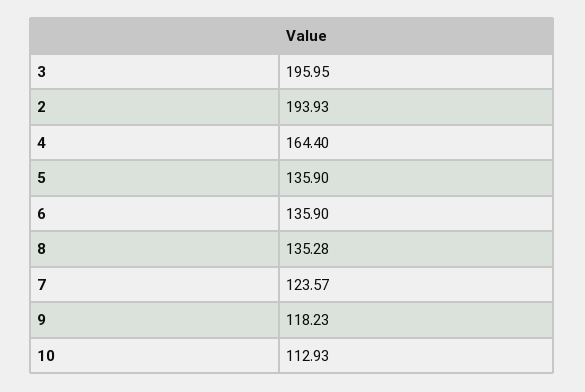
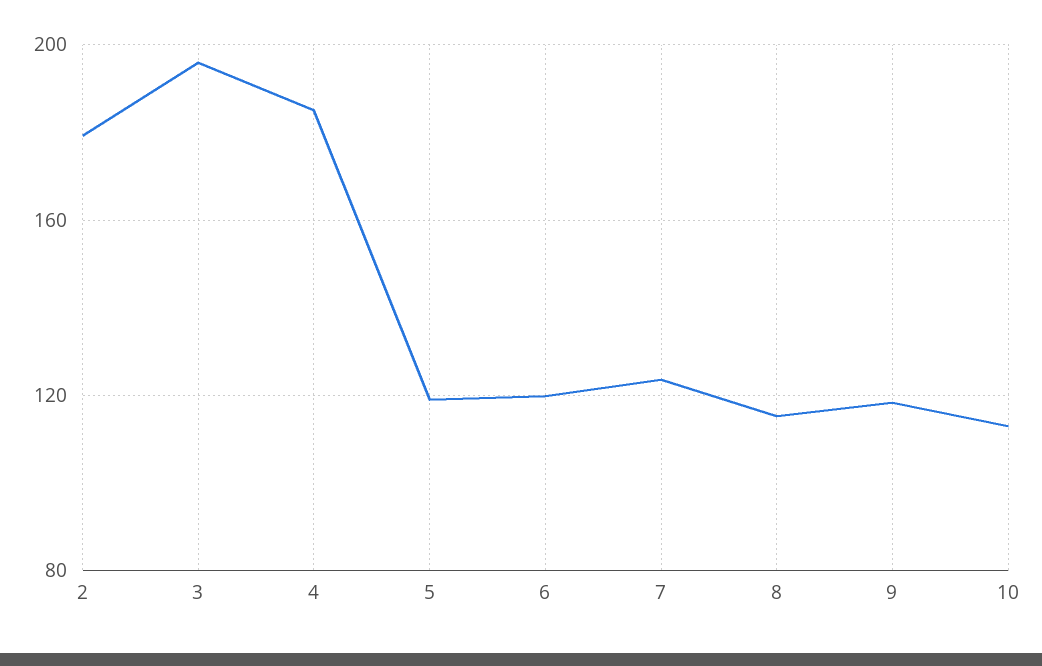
2: 193.93 -> 180
4: 164.4 -> 185
5: 135.9 -> 120
6: 135.9 -> 120
8: 135.28 -> 115

